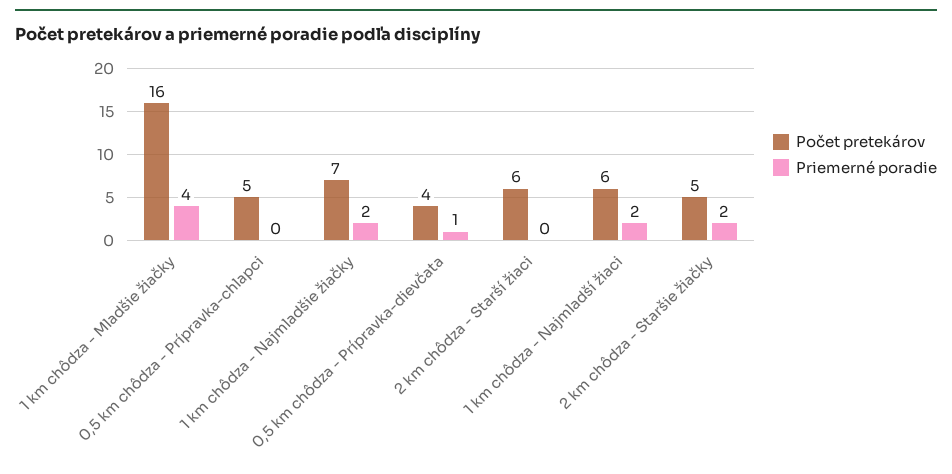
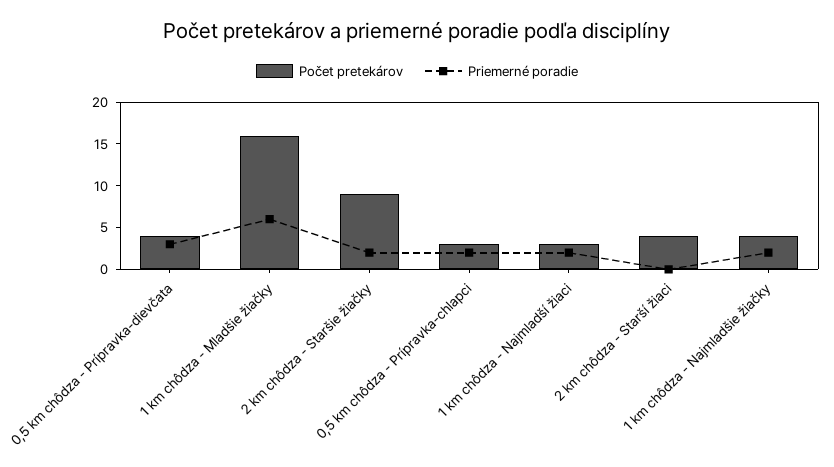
Priemerné poradie, 1 km chôdza - Mladšie žiačky: 4 -> 6
Počet pretekárov, 0,5 km chôdza - Prípravka-chlapci: 5 -> 3
Priemerné poradie, 0,5 km chôdza - Prípravka-chlapci: 0 -> 2
Počet pretekárov, 1 km chôdza - Najmladšie žiačky: 7 -> 4
Priemerné poradie, 0,5 km chôdza - Prípravka-dievčata: 1 -> 3
Počet pretekárov, 2 km chôdza - Starší žiaci: 6 -> 4
Počet pretekárov, 1 km chôdza - Najmladší žiaci: 6 -> 3
Počet pretekárov, 2 km chôdza - Staršie žiačky: 5 -> 9

